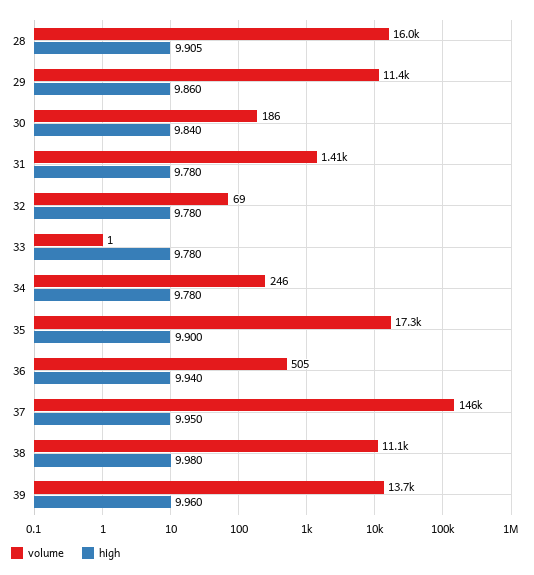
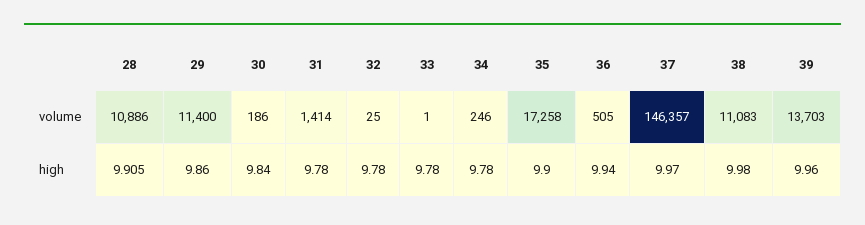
volume, 28: 16000 -> 10886
volume, 32: 69 -> 25
high, 37: 9.95 -> 9.97

